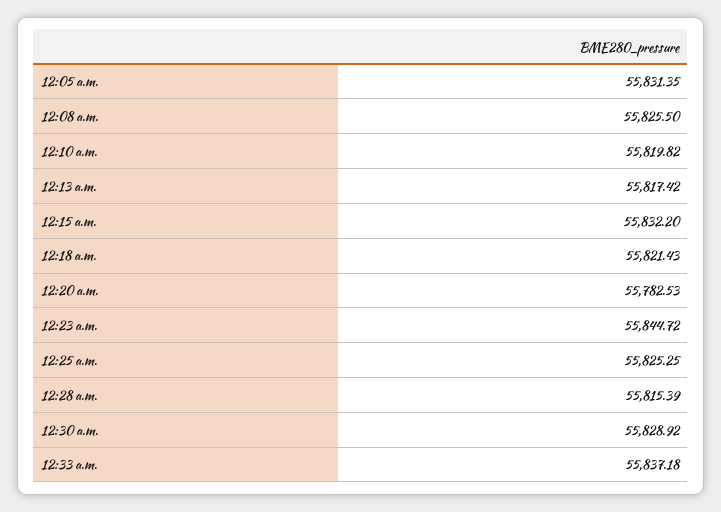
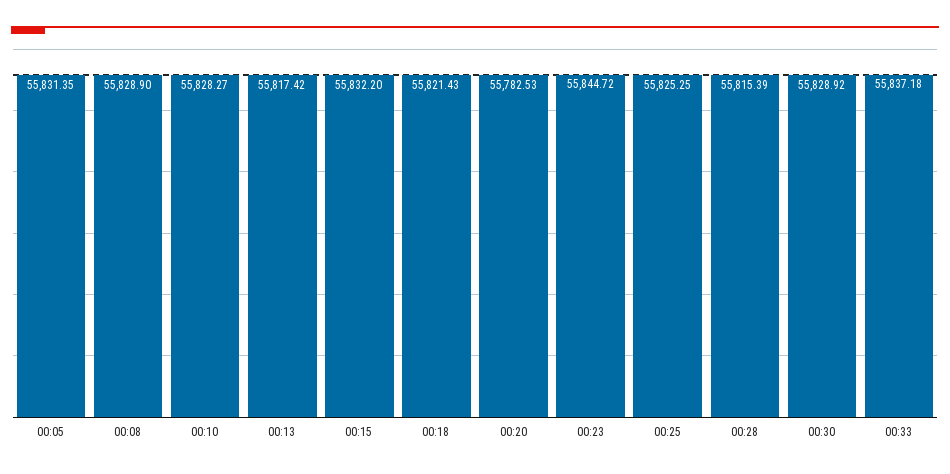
12:08 a.m.: 55825.5 -> 55828.9
12:10 a.m.: 55819.82 -> 55828.27

